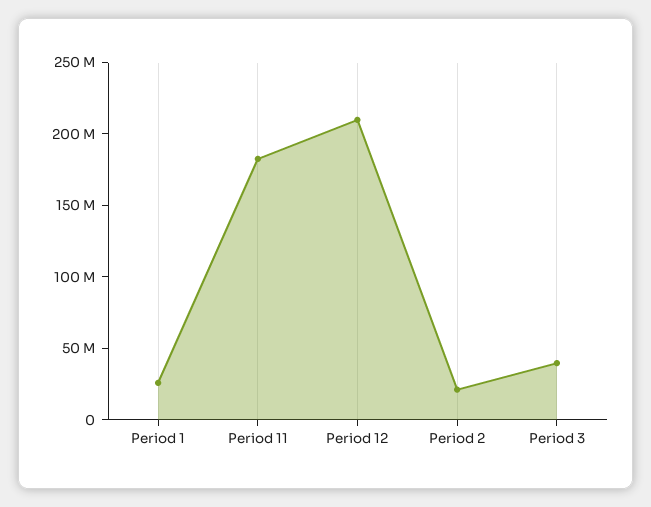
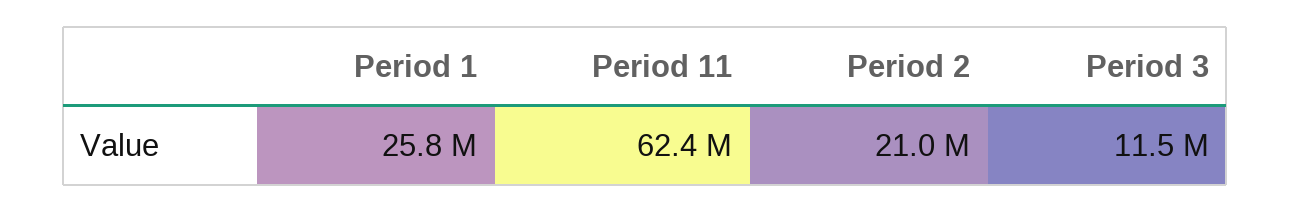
Period 11: 180000000 -> 62400000
Period 12: 210000000 -> none
Period 3: 40000000 -> 11500000

